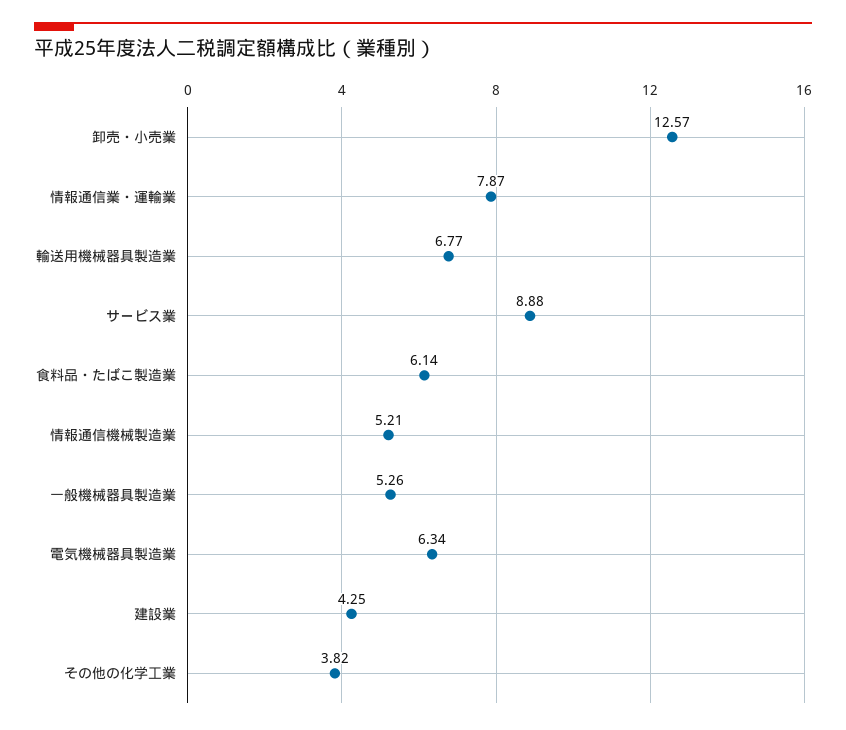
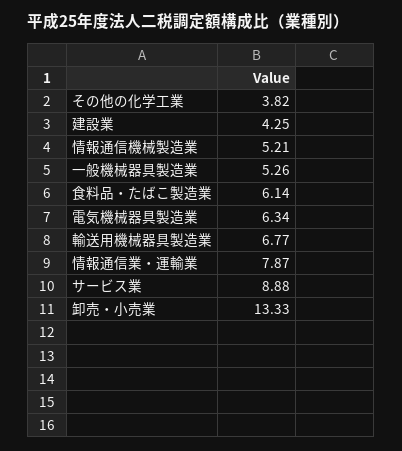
卸売・小売業: 12.57 -> 13.33

